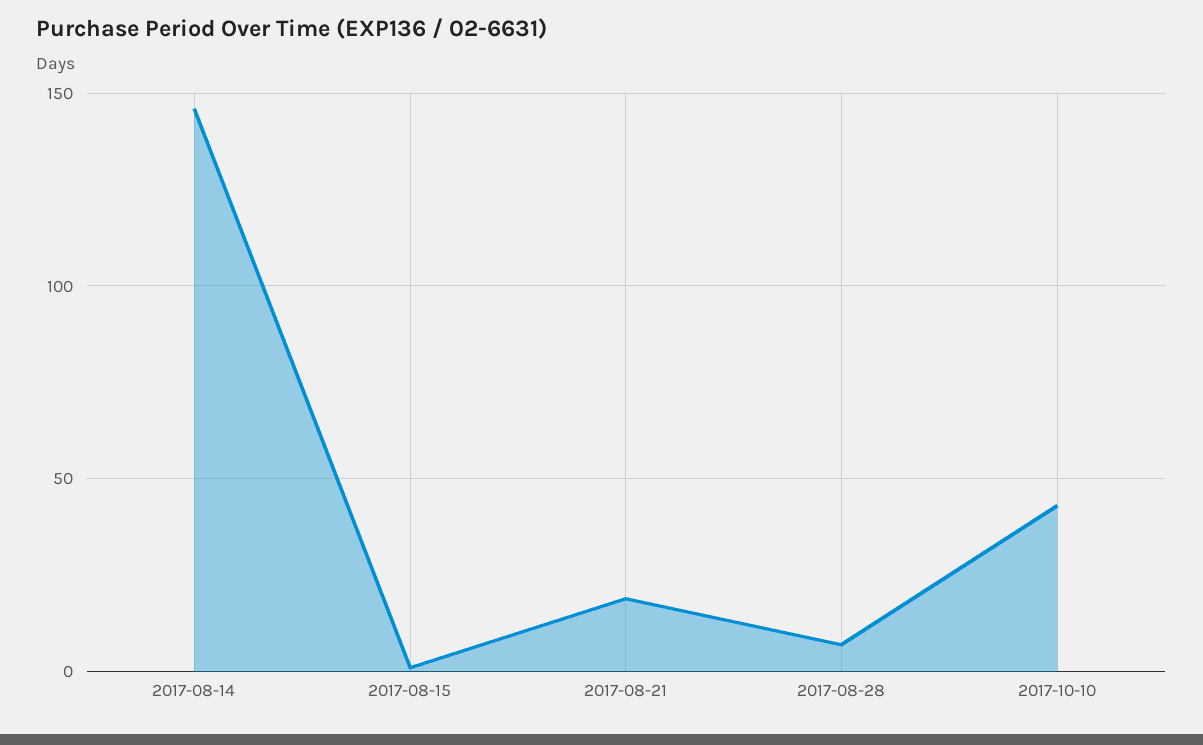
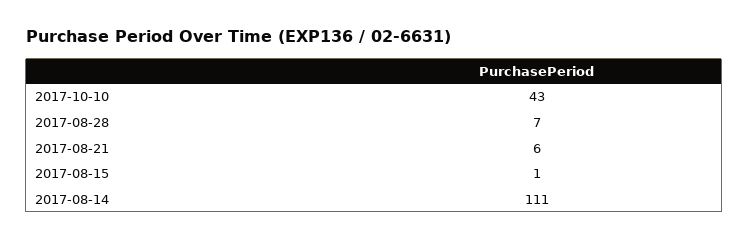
2017-08-14: 145 -> 111
2017-08-21: 20 -> 6

